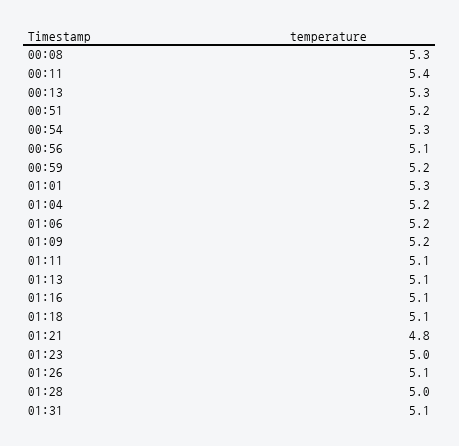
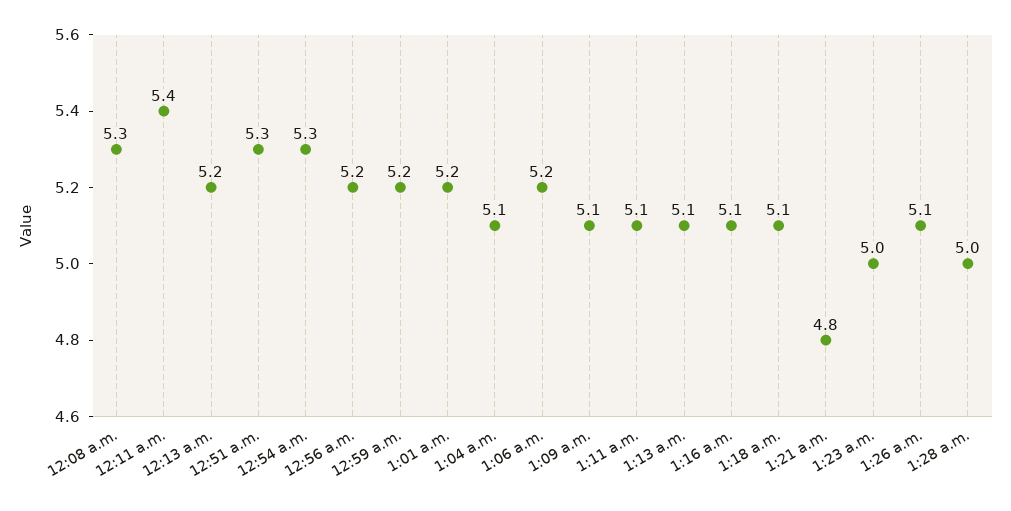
00:13: 5.3 -> 5.2
00:51: 5.2 -> 5.3
00:56: 5.1 -> 5.2
01:01: 5.3 -> 5.2
01:04: 5.2 -> 5.1
01:09: 5.2 -> 5.1
01:31: 5.1 -> none

